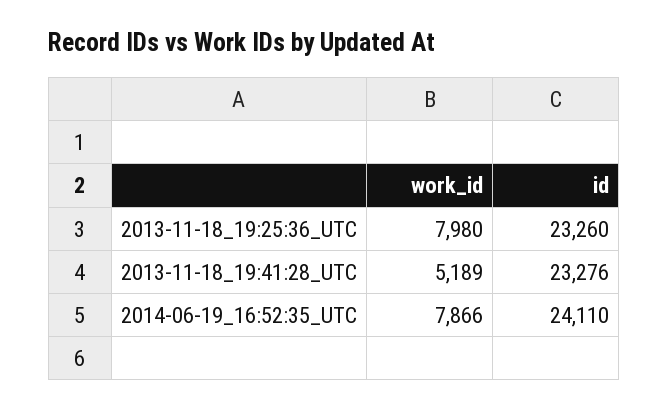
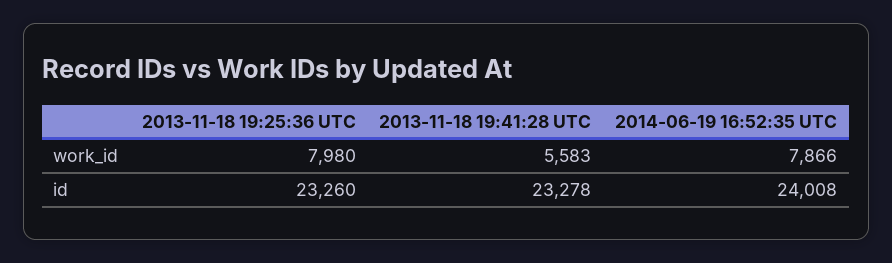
work_id, 2013-11-18_19:41:28_UTC: 5189 -> 5583
id, 2013-11-18_19:41:28_UTC: 23276 -> 23278
id, 2014-06-19_16:52:35_UTC: 24110 -> 24008

